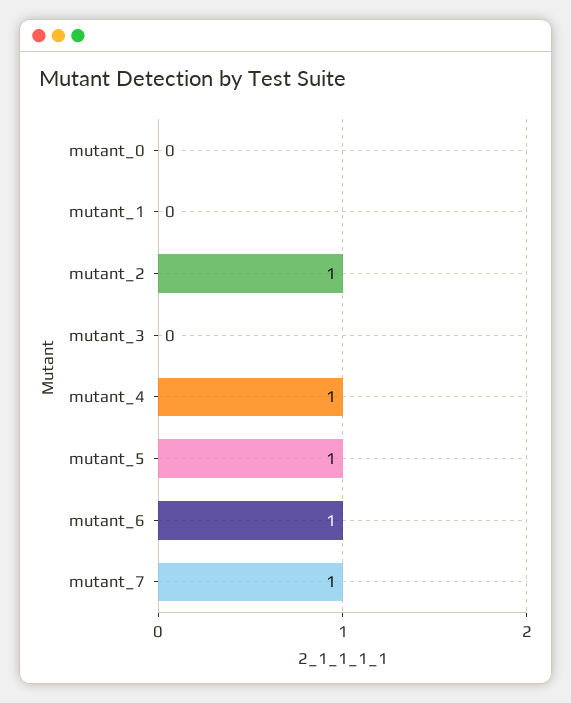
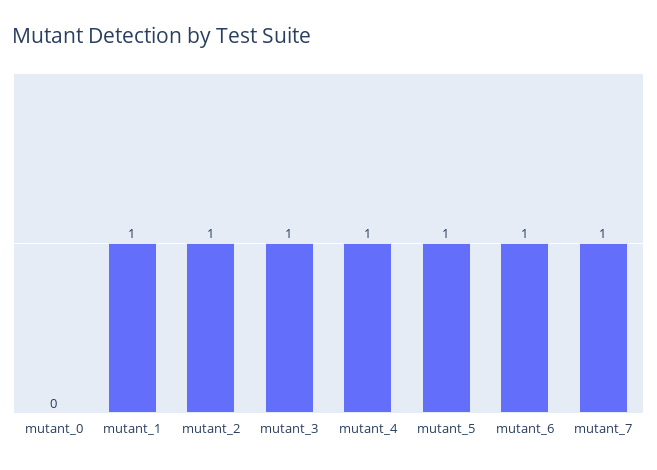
mutant_1: 0 -> 1
mutant_3: 0 -> 1

